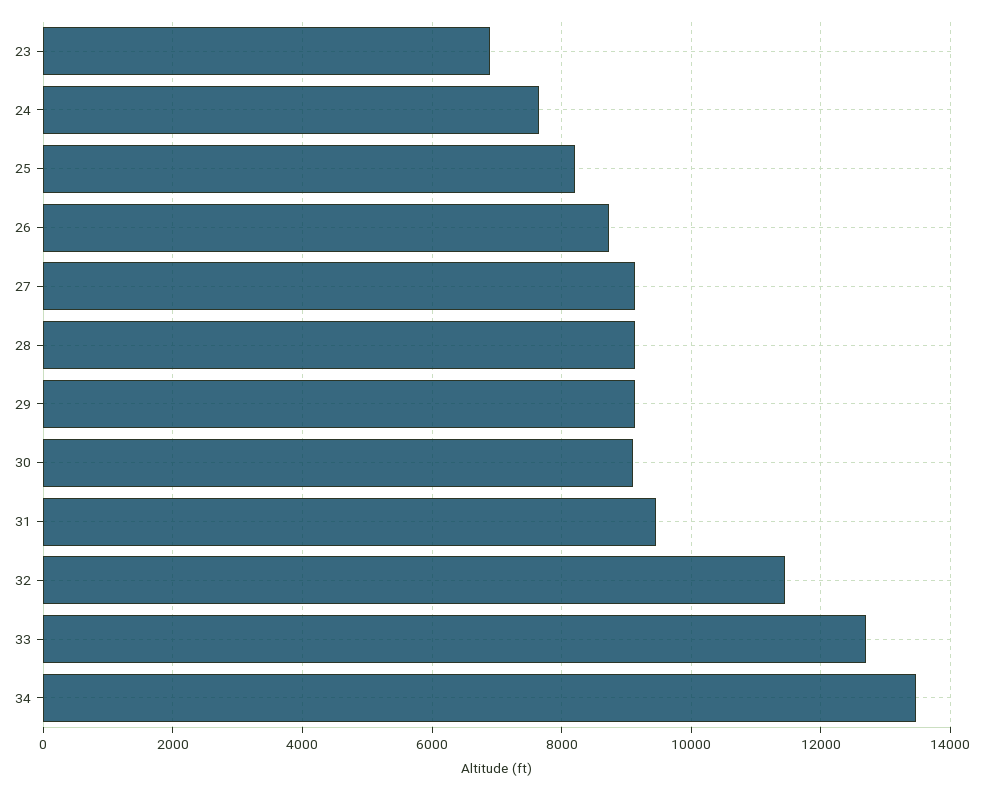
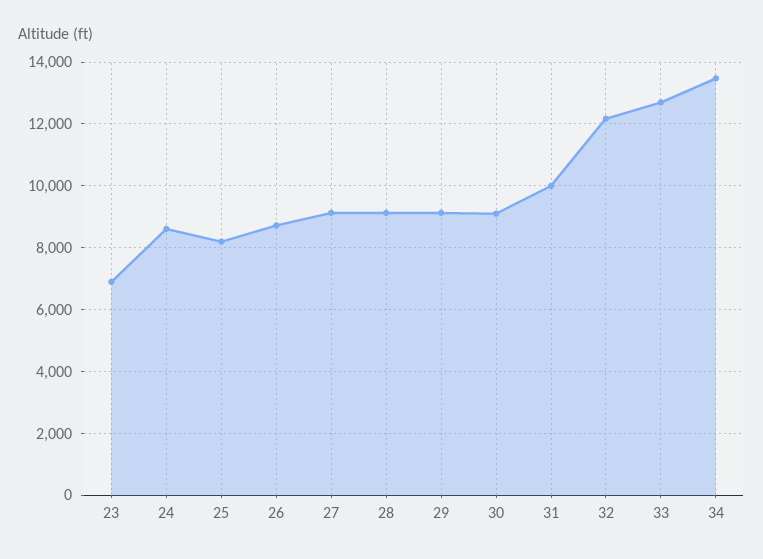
24: 7600 -> 8600
31: 9400 -> 10000
32: 11400 -> 12200

